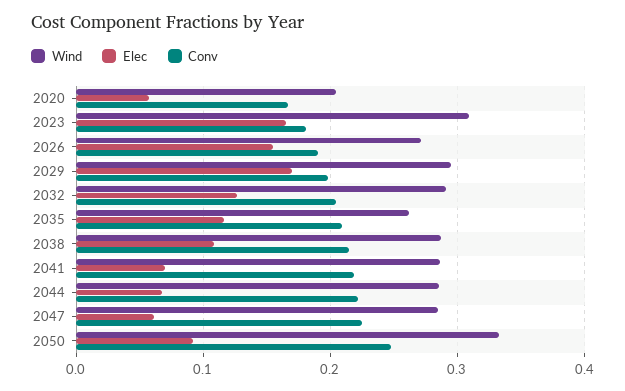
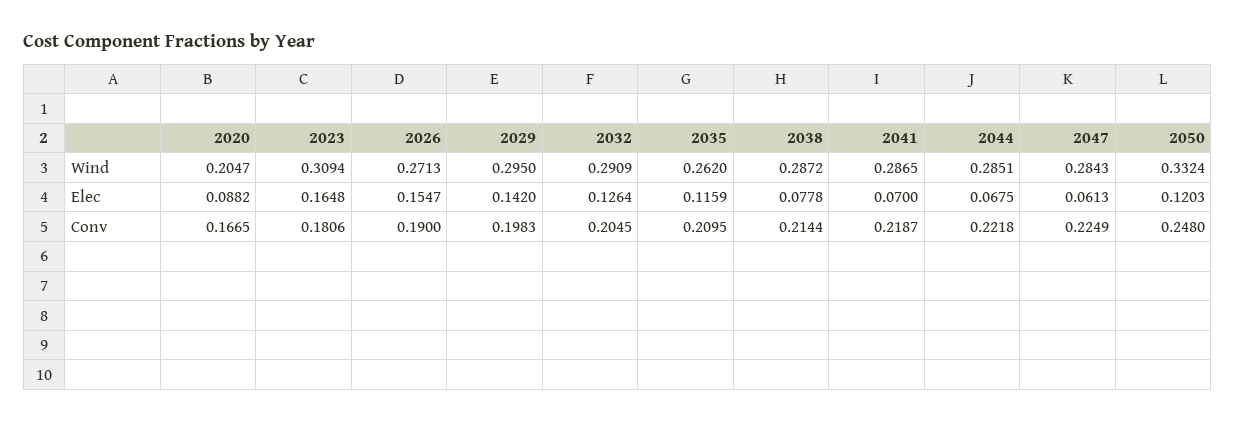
Elec, 2020: 0.06 -> 0.0882
Elec, 2029: 0.17 -> 0.142
Elec, 2038: 0.11 -> 0.0778
Elec, 2050: 0.09 -> 0.1203

